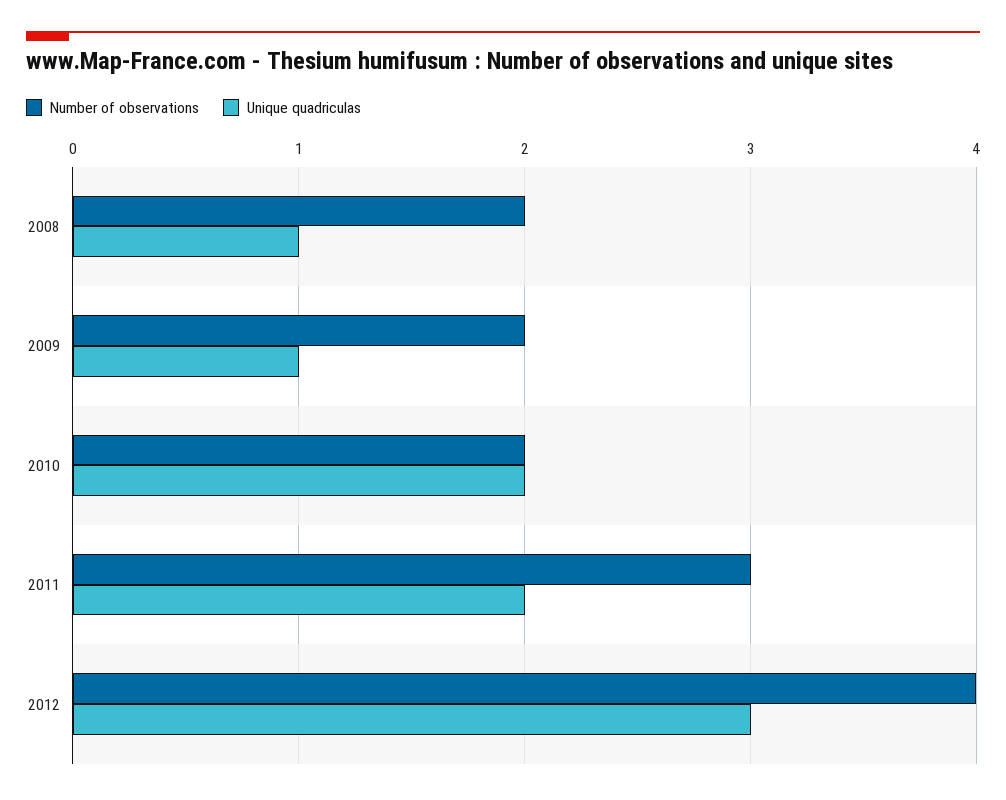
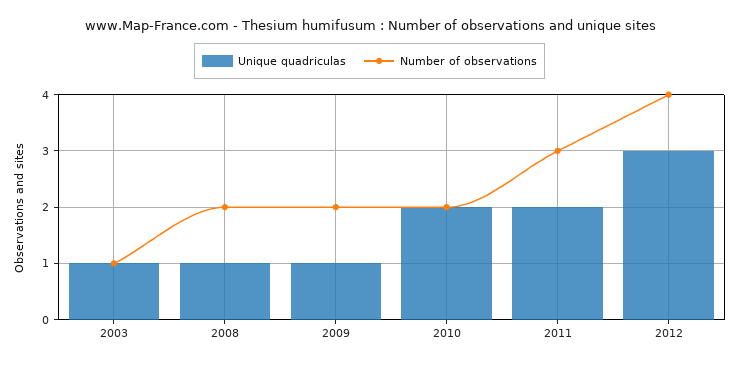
Unique quadriculas, 2003: none -> 1
Number of observations, 2003: none -> 1

